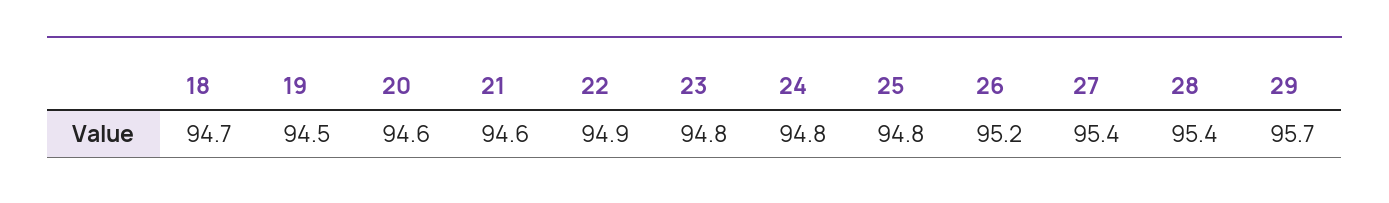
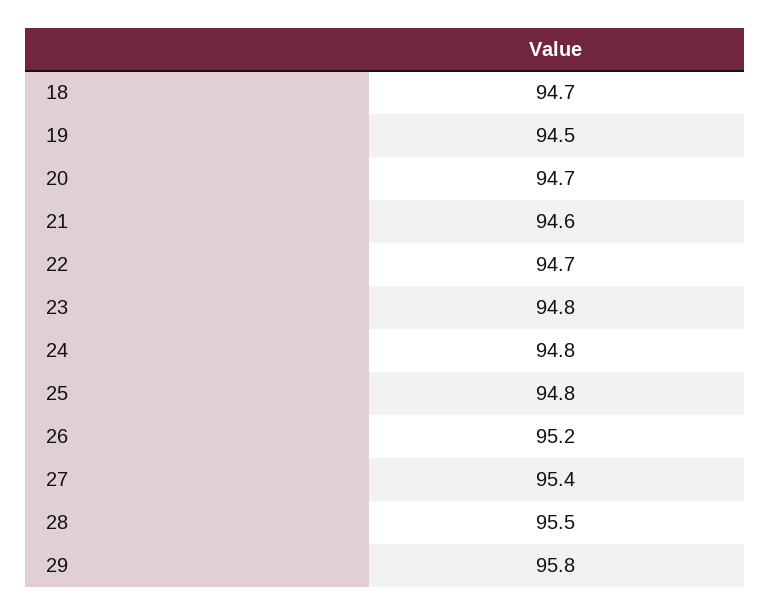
20: 94.6 -> 94.7
22: 94.9 -> 94.7
28: 95.4 -> 95.5
29: 95.7 -> 95.8

